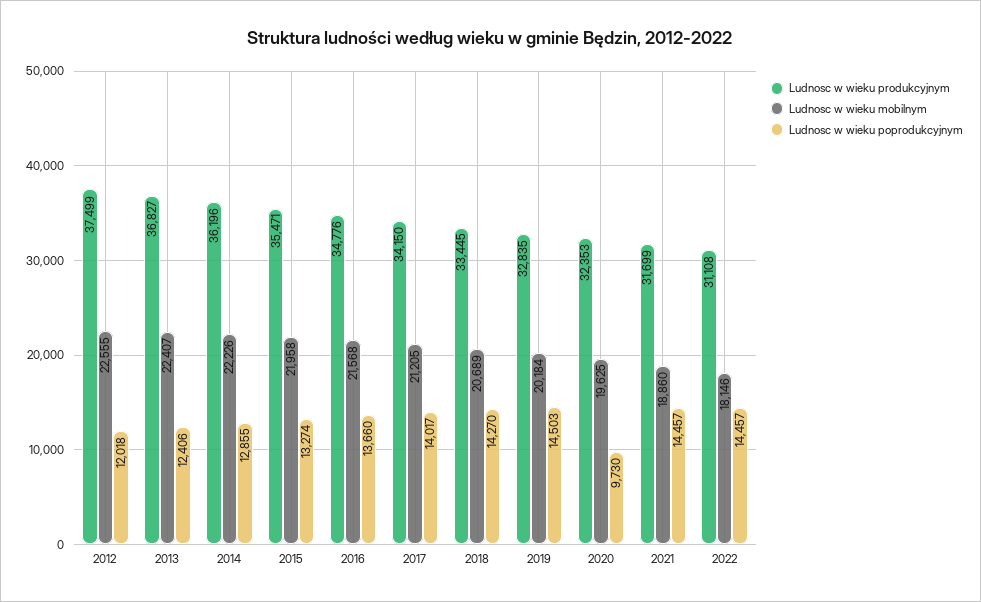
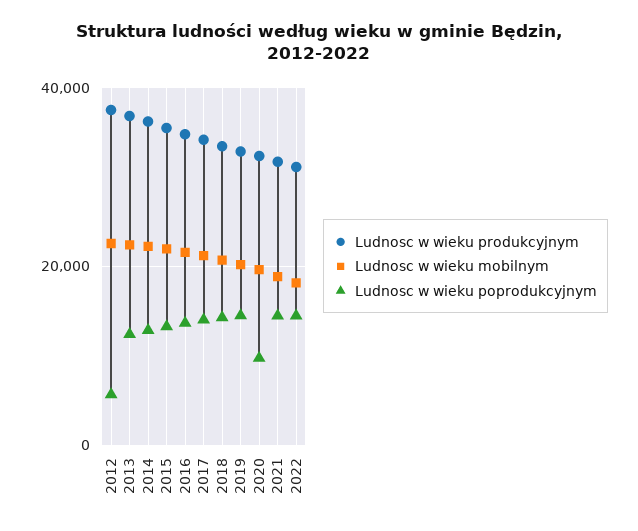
Ludnosc w wieku poprodukcyjnym, 2012: 12018 -> 6000

